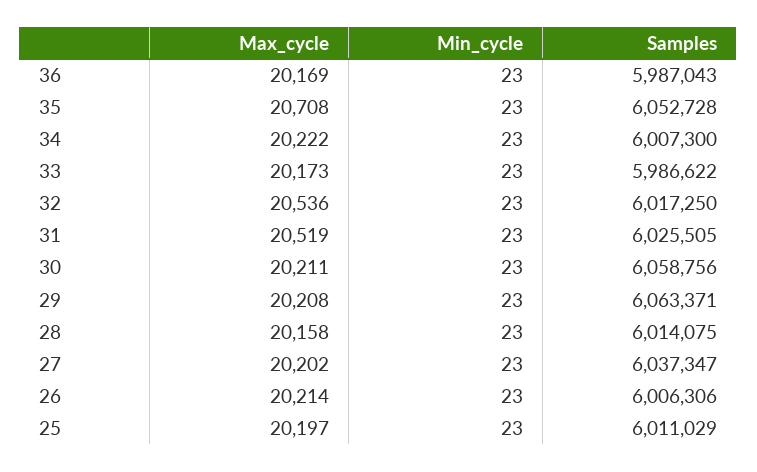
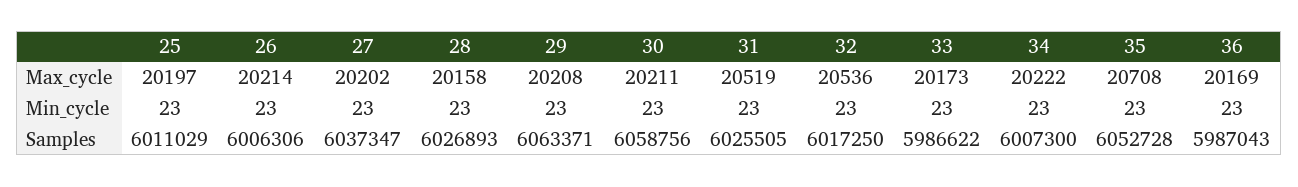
Samples, 28: 6014075 -> 6026893

